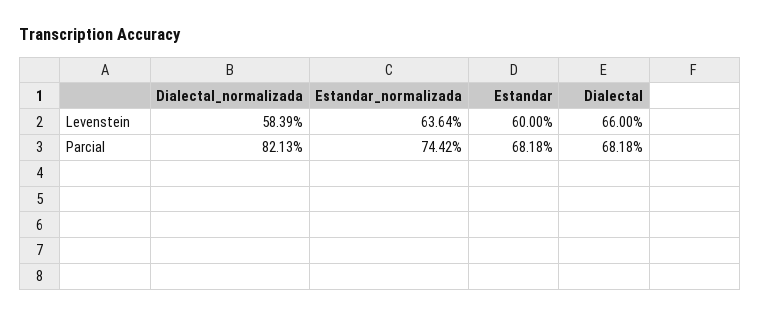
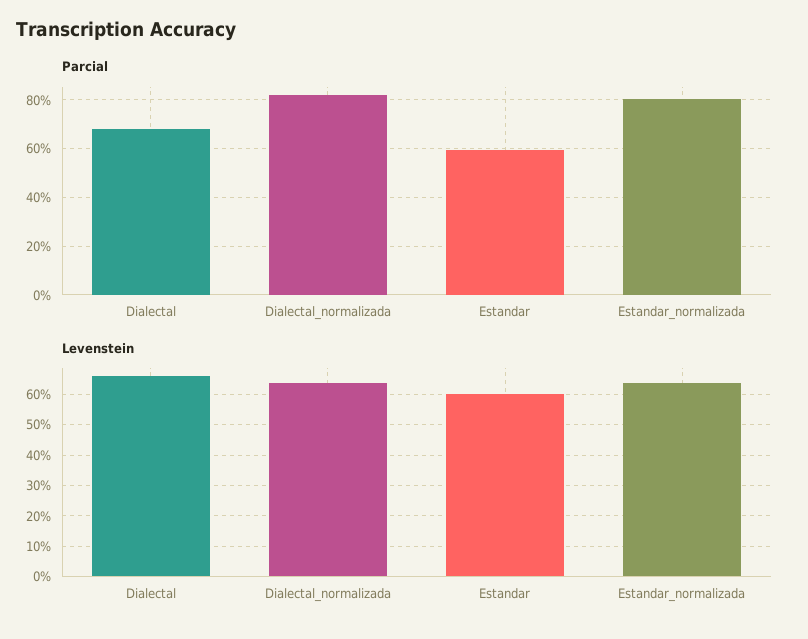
Levenstein, Dialectal_normalizada: 58.39 -> 64
Parcial, Estandar_normalizada: 74.42 -> 80
Parcial, Estandar: 68.18 -> 60

